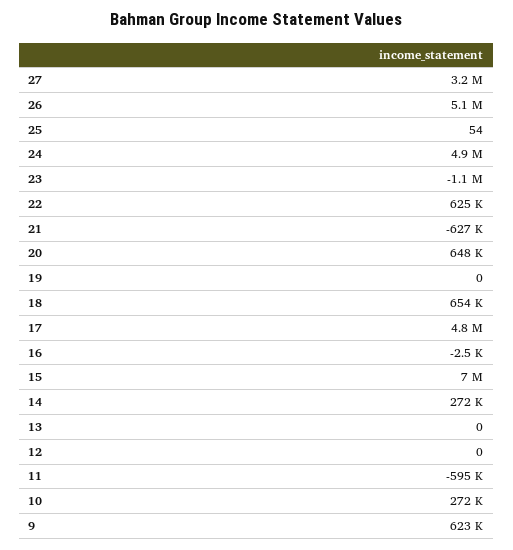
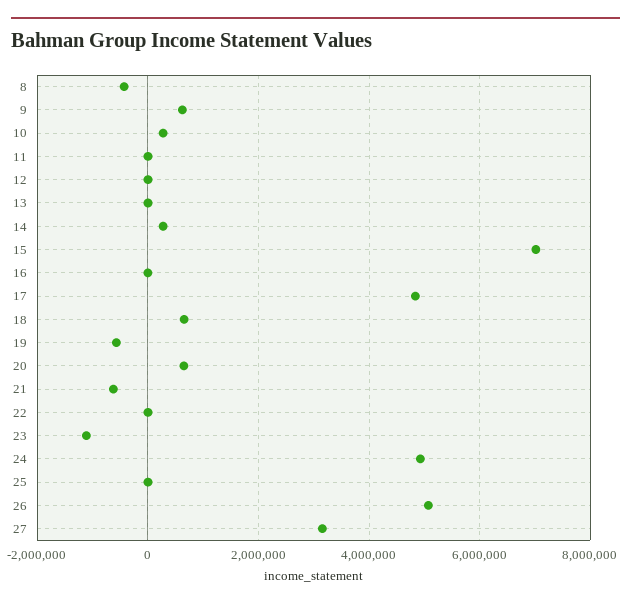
22: 625000 -> 0
19: 0 -> -600000
11: -595000 -> 0
8: none -> -400000

